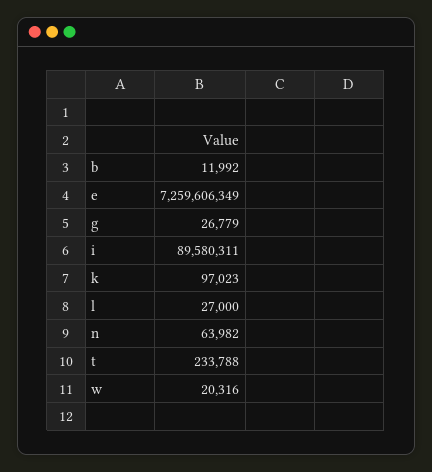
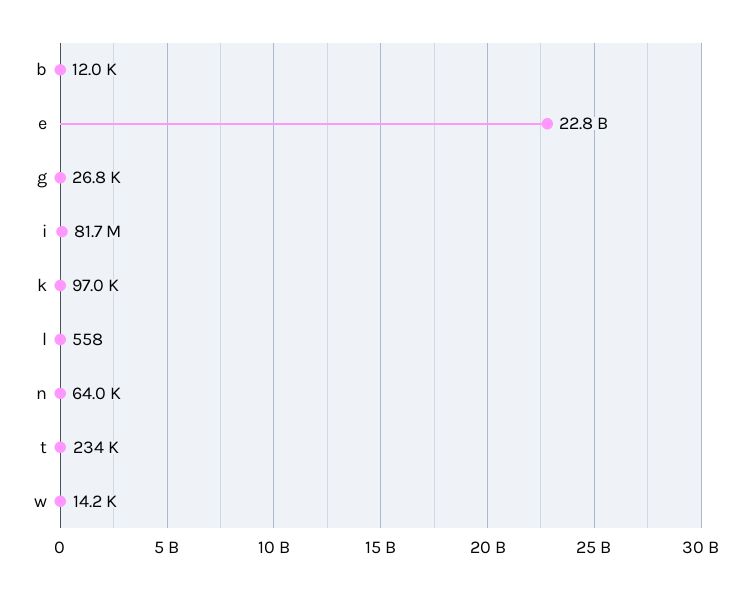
e: 7259606349 -> 22800000000
i: 89580311 -> 81700000
l: 27000 -> 558
w: 20316 -> 14200

